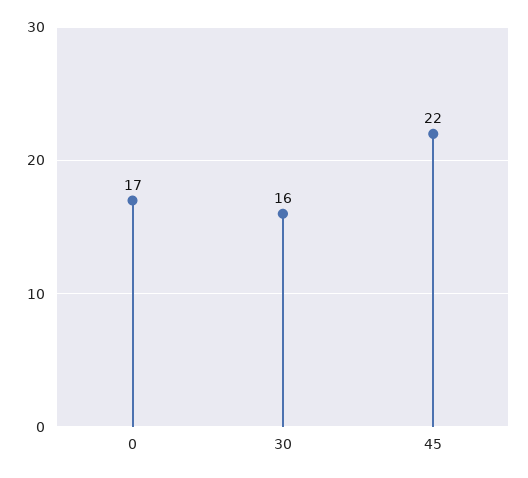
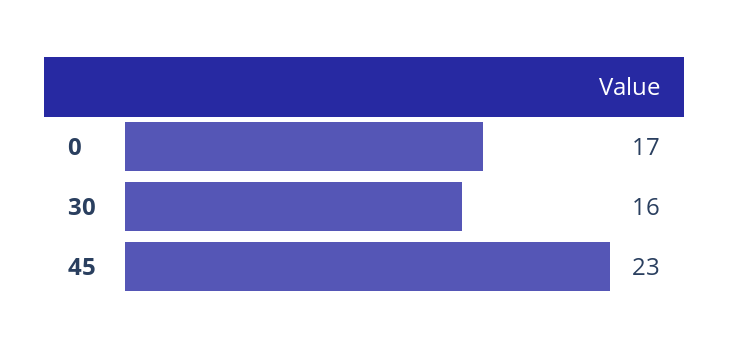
45: 22 -> 23

